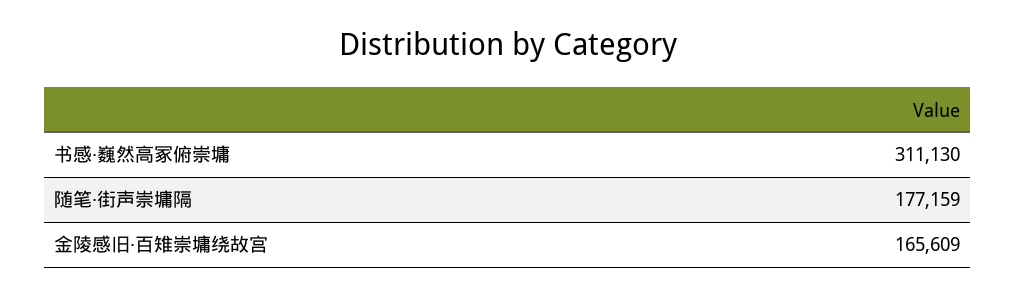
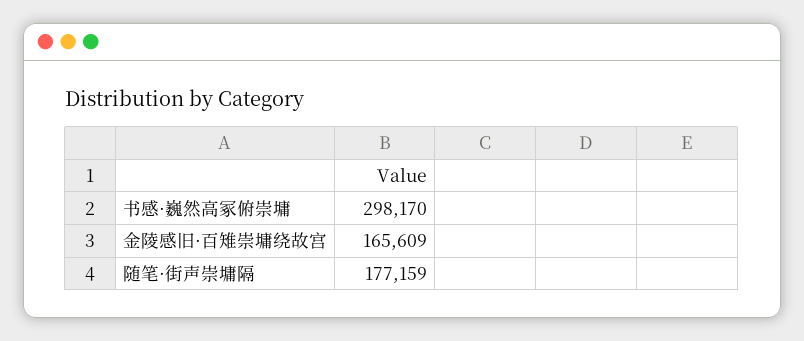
书感·巍然高冢俯崇墉: 311130 -> 298170

